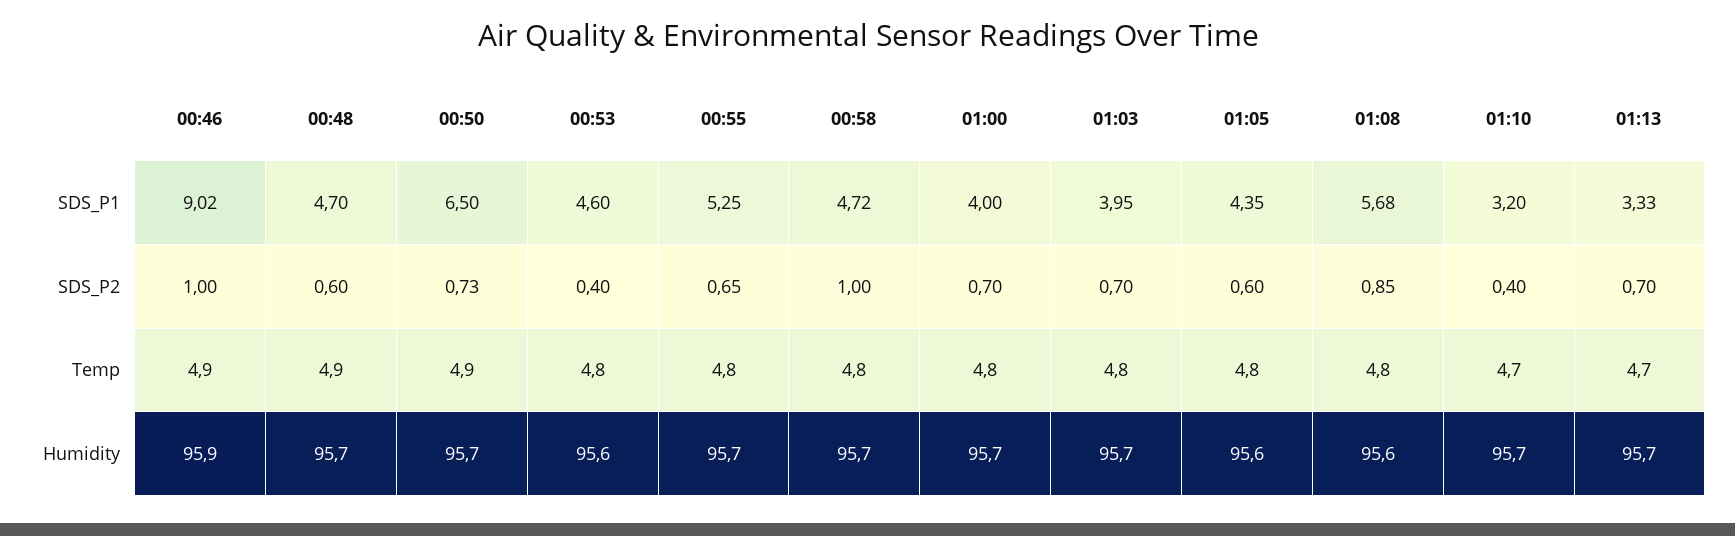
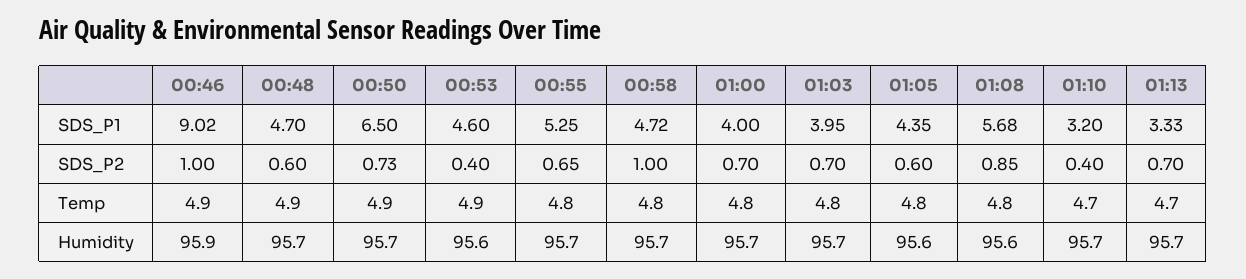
00:53, Temp: 4.8 -> 4.9

